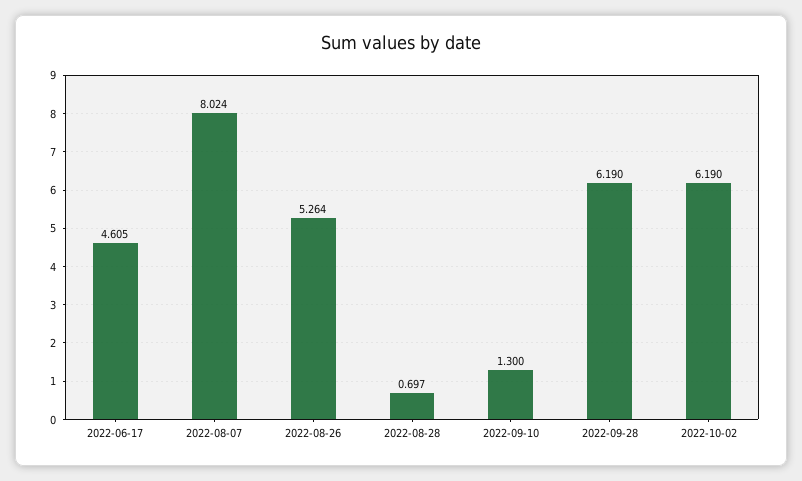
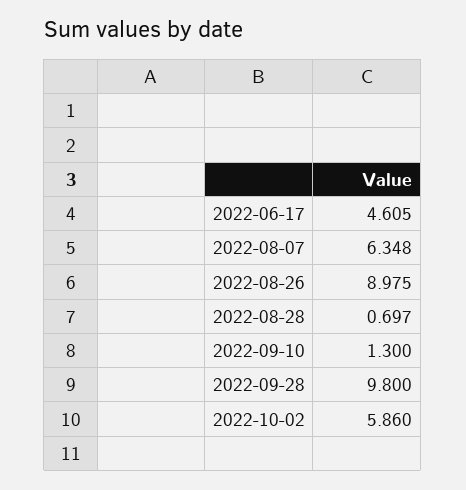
2022-08-07: 8.024 -> 6.348
2022-08-26: 5.264 -> 8.975
2022-09-28: 6.19 -> 9.8
2022-10-02: 6.19 -> 5.86

